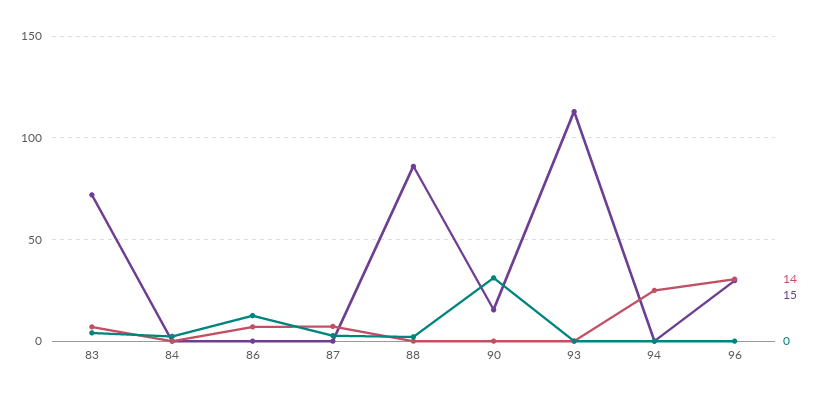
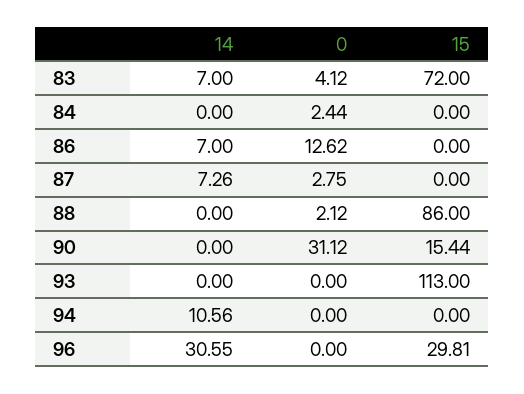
14, 94: 25 -> 10.56

